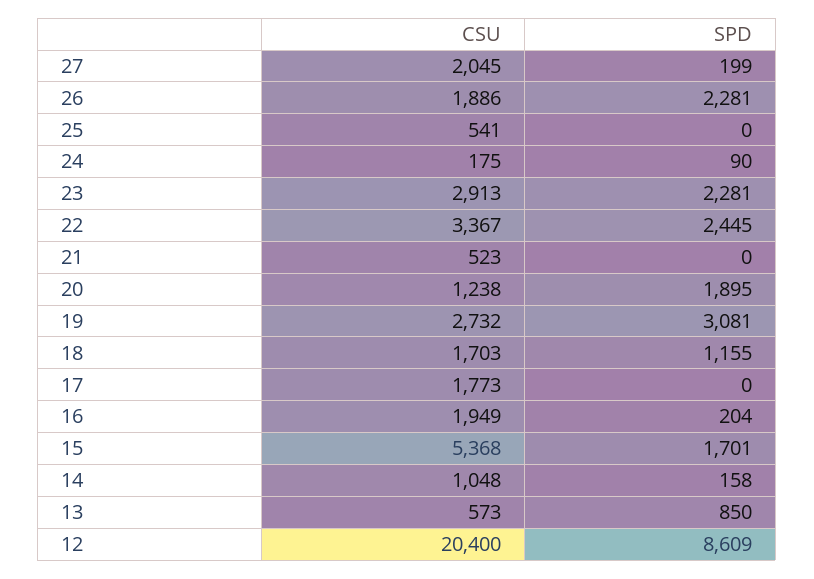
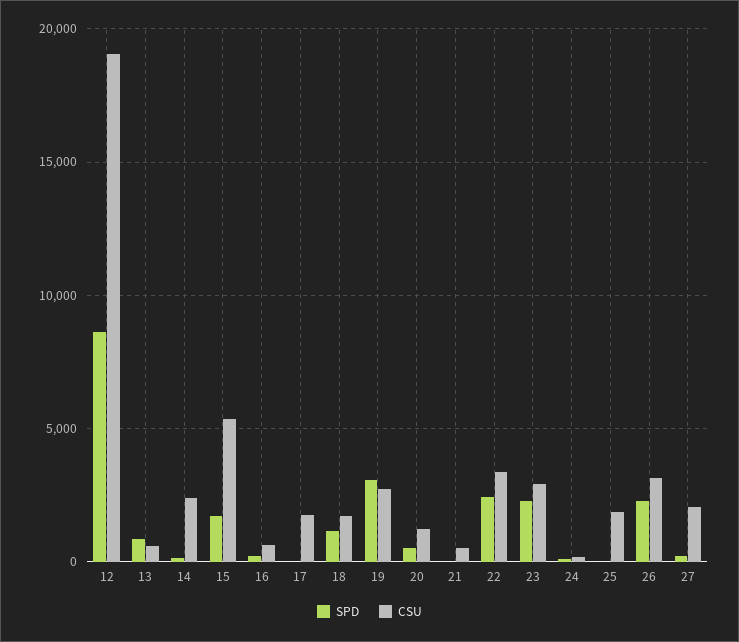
CSU, 26: 1886 -> 3000
CSU, 25: 541 -> 2000
SPD, 20: 1895 -> 500
CSU, 16: 1949 -> 500
CSU, 14: 1048 -> 2500
CSU, 12: 20400 -> 19000

